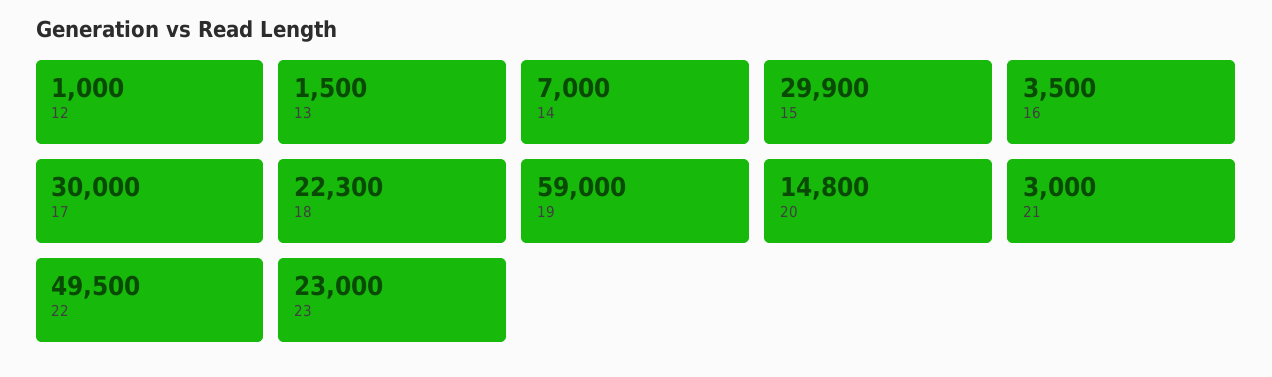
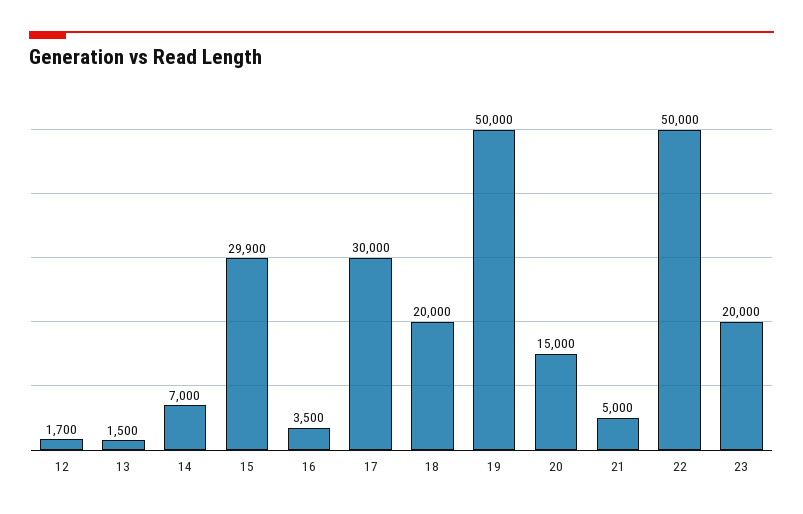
12: 1000 -> 1700
18: 22300 -> 20000
19: 59000 -> 50000
20: 14800 -> 15000
21: 3000 -> 5000
22: 49500 -> 50000
23: 23000 -> 20000

